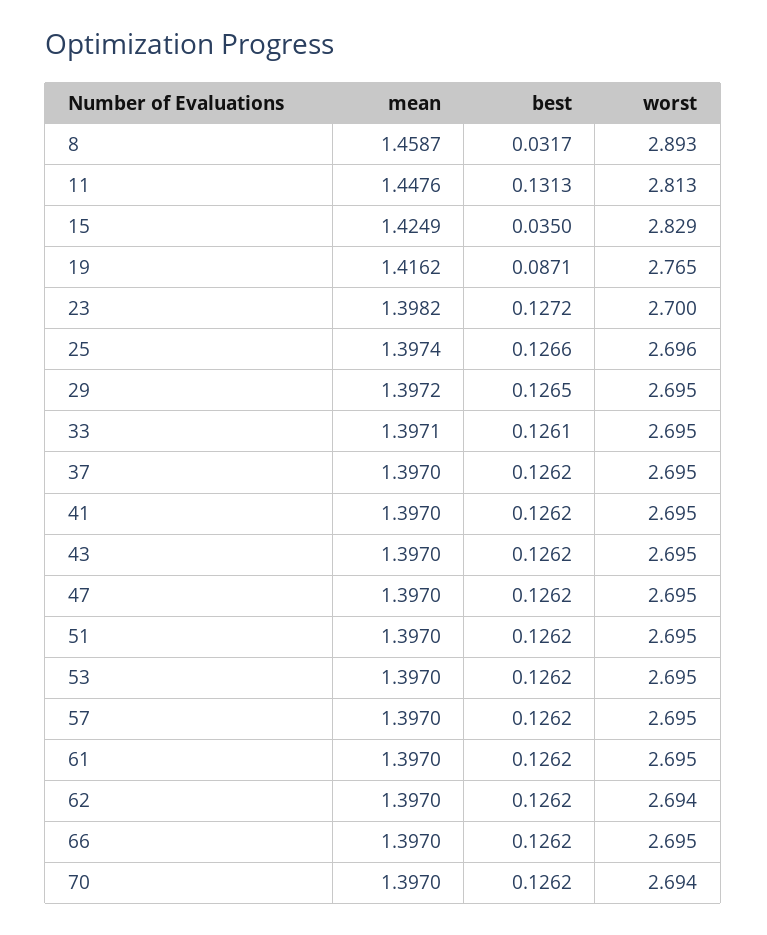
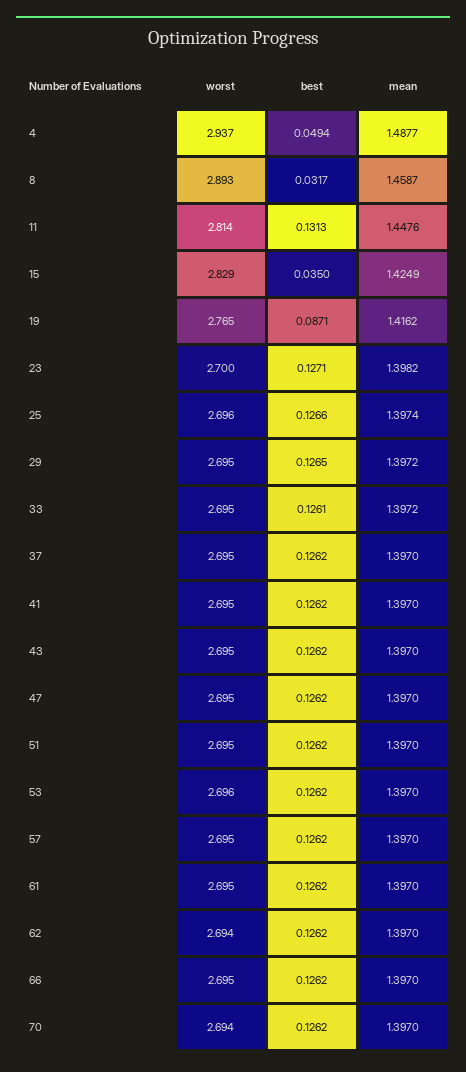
worst, 11: 2.813 -> 2.814
best, 23: 0.1272 -> 0.1271
mean, 33: 1.3971 -> 1.3972
worst, 53: 2.695 -> 2.696
worst, 4: none -> 2.937
best, 4: none -> 0.0494
mean, 4: none -> 1.4877

